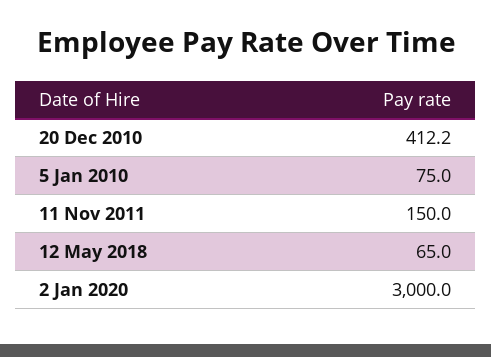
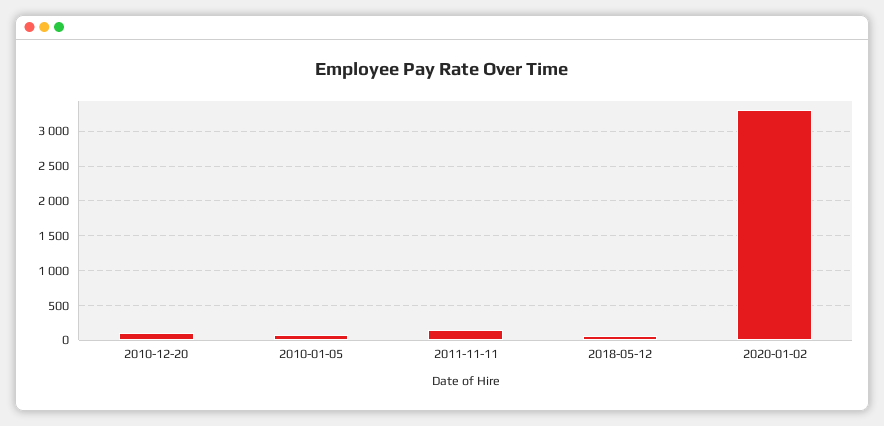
20 Dec 2010: 412.2 -> 100
2 Jan 2020: 3000 -> 3300

